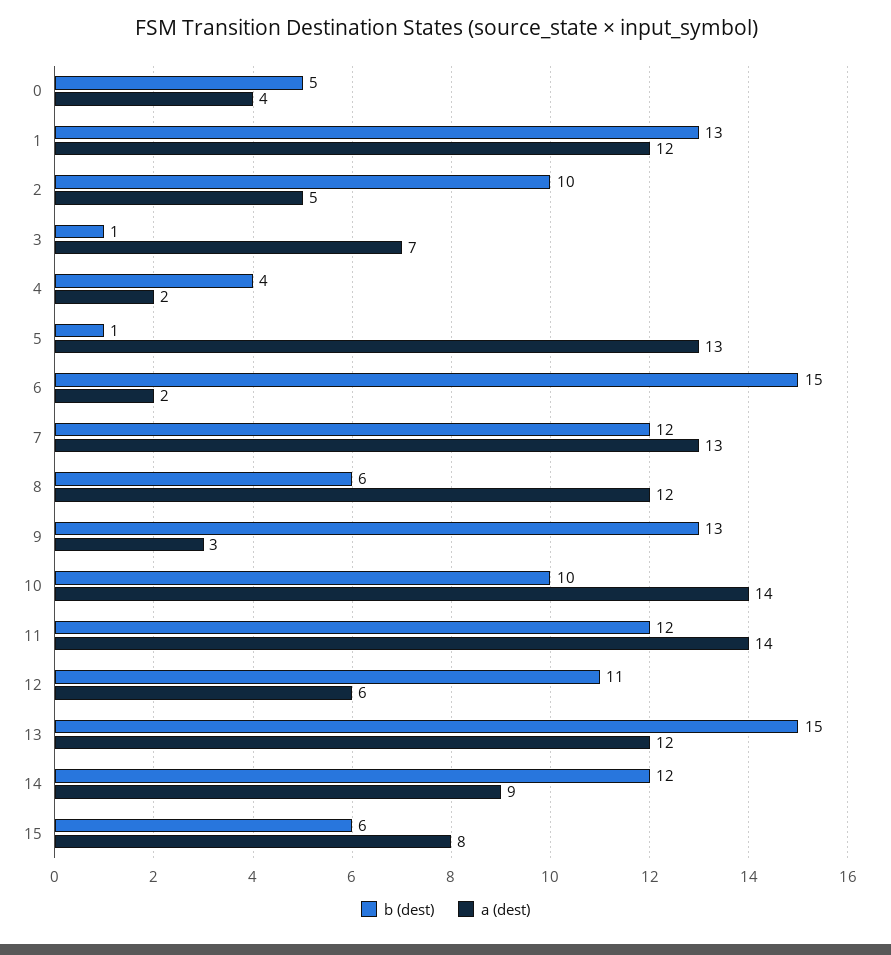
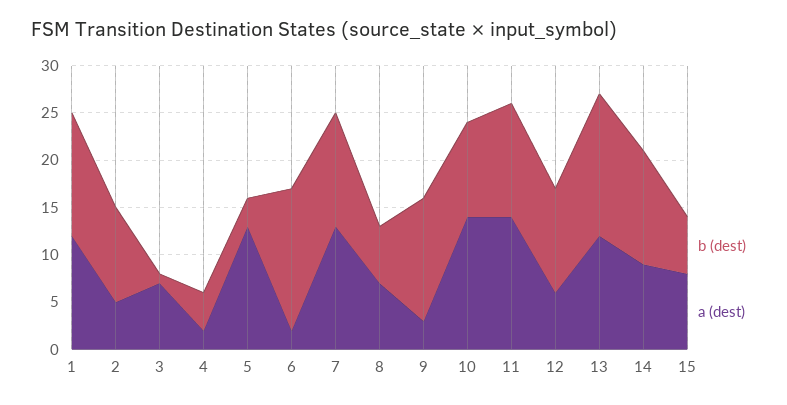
b (dest), 0: 5 -> none
a (dest), 0: 4 -> none
b (dest), 5: 1 -> 3
a (dest), 8: 12 -> 7

